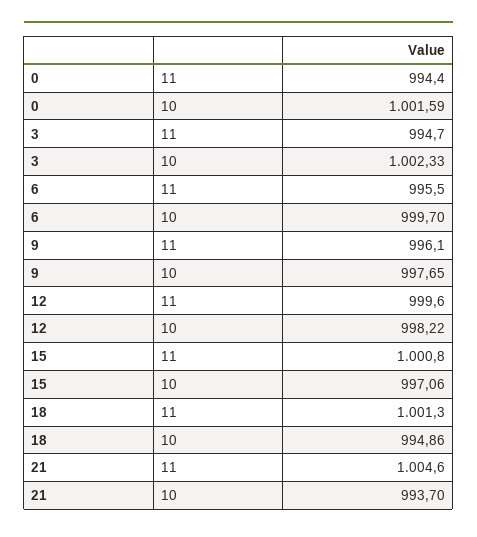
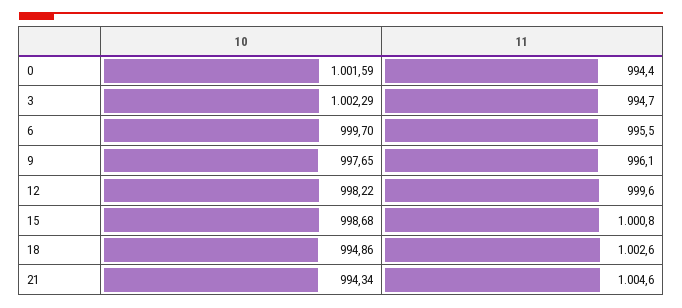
3, 10: 1002.33 -> 1002.29
15, 10: 997.06 -> 998.68
18, 11: 1001.3 -> 1002.6
21, 10: 993.7 -> 994.34

